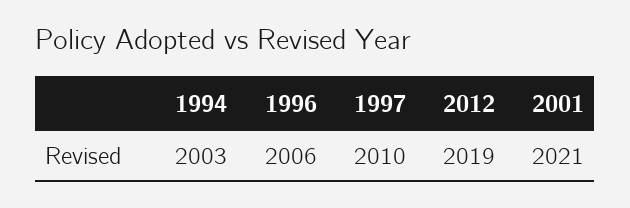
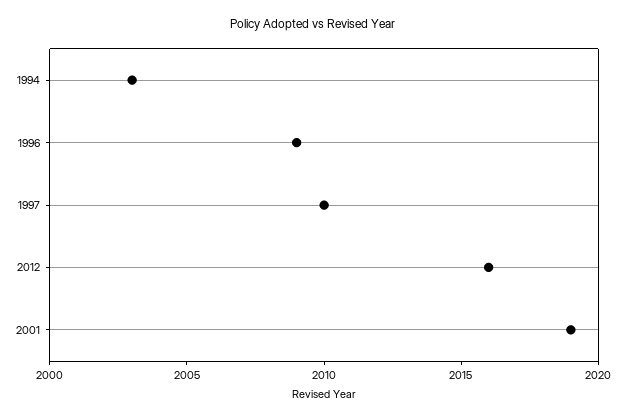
1996: 2006 -> 2009
2012: 2019 -> 2016
2001: 2021 -> 2019

